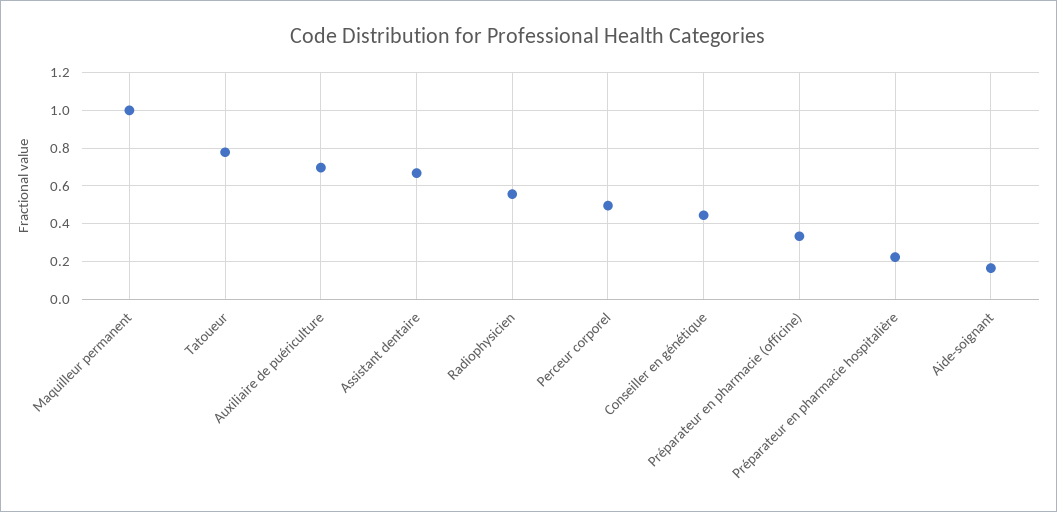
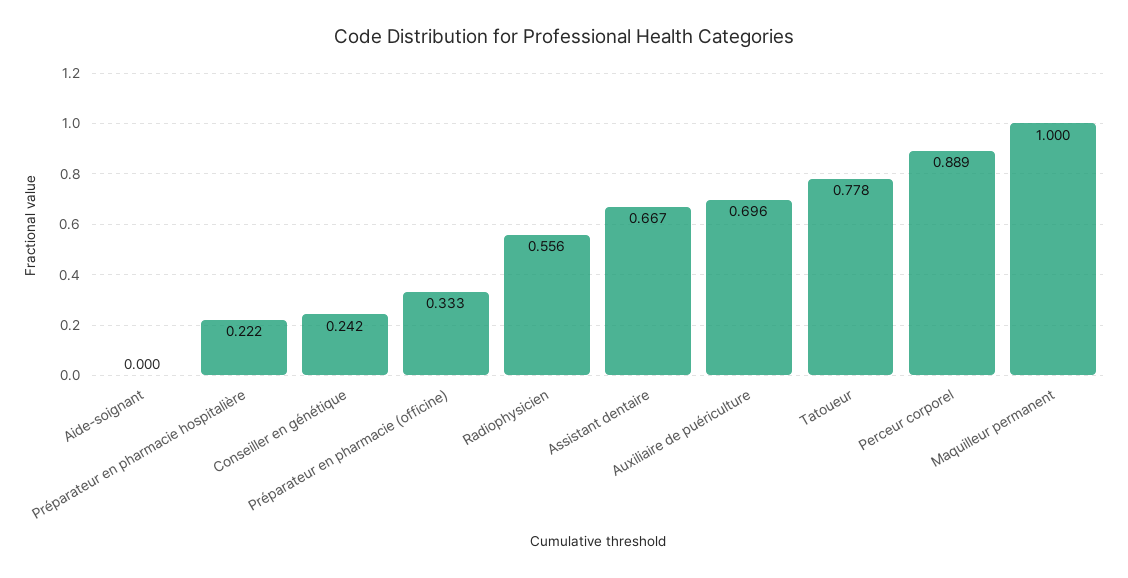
Perceur corporel: 0.5 -> 0.889
Conseiller en génétique: 0.45 -> 0.242
Aide-soignant: 0.15 -> 0

